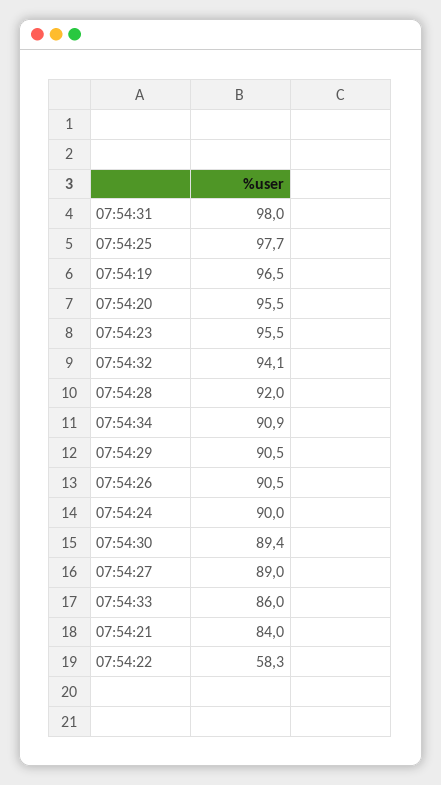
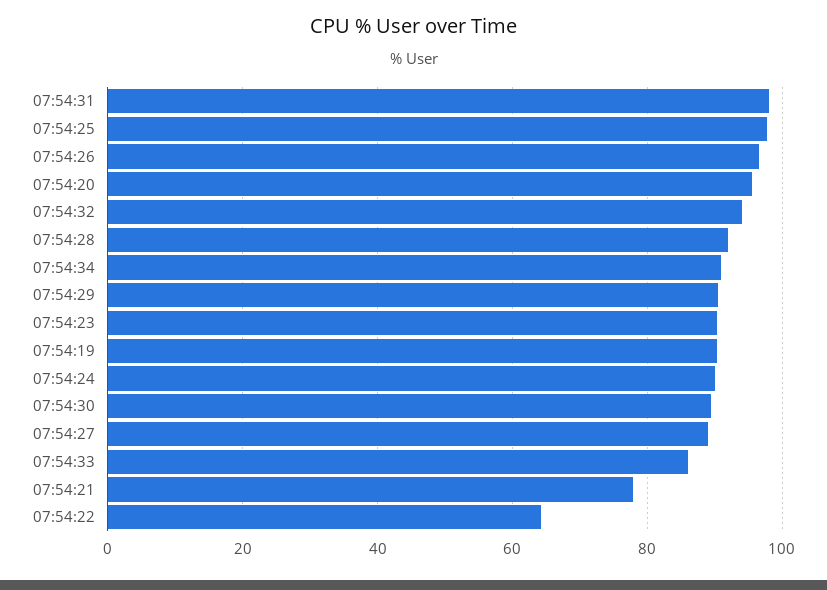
07:54:19: 96.5 -> 90
07:54:23: 95.5 -> 90
07:54:26: 90.5 -> 96
07:54:21: 84 -> 78
07:54:22: 58.3 -> 64

